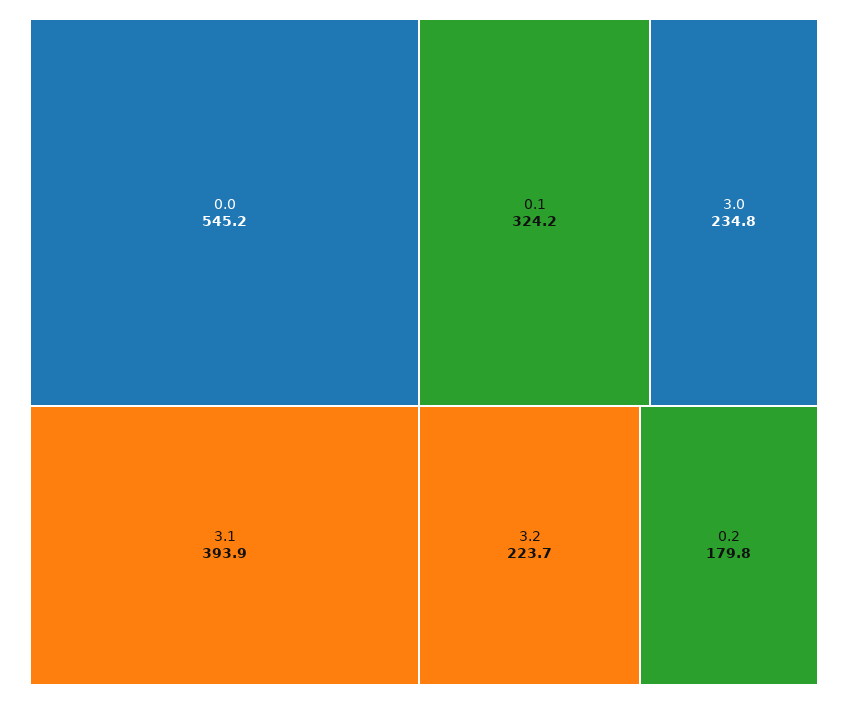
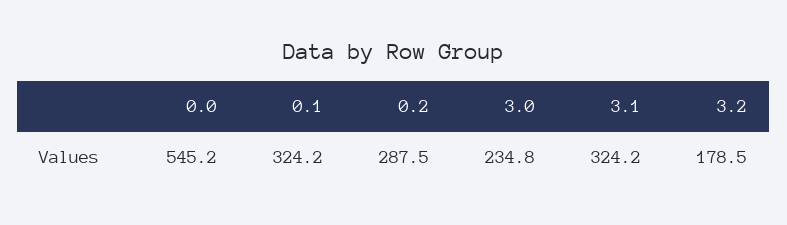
3.1: 393.9 -> 324.2
3.2: 223.7 -> 178.5
0.2: 179.8 -> 287.5

